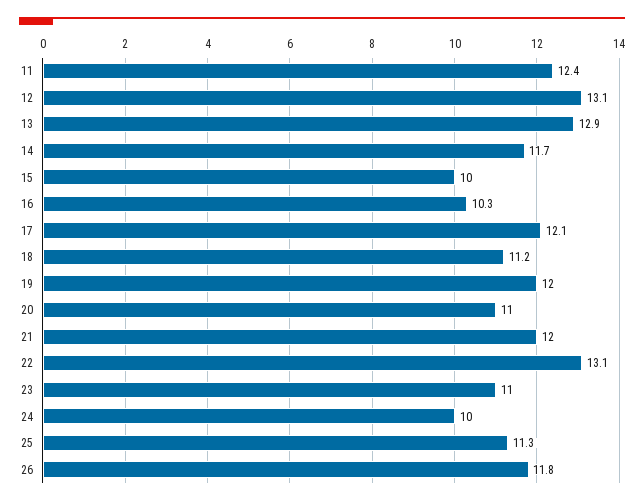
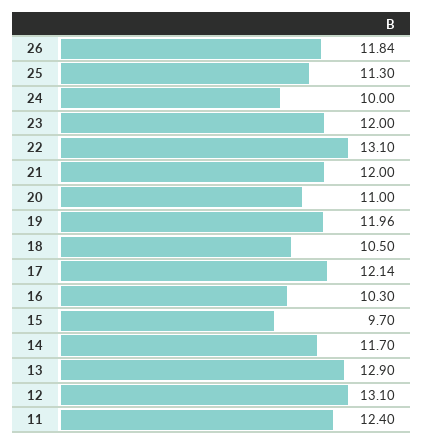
15: 10 -> 9.7
18: 11.2 -> 10.5
23: 11 -> 12

